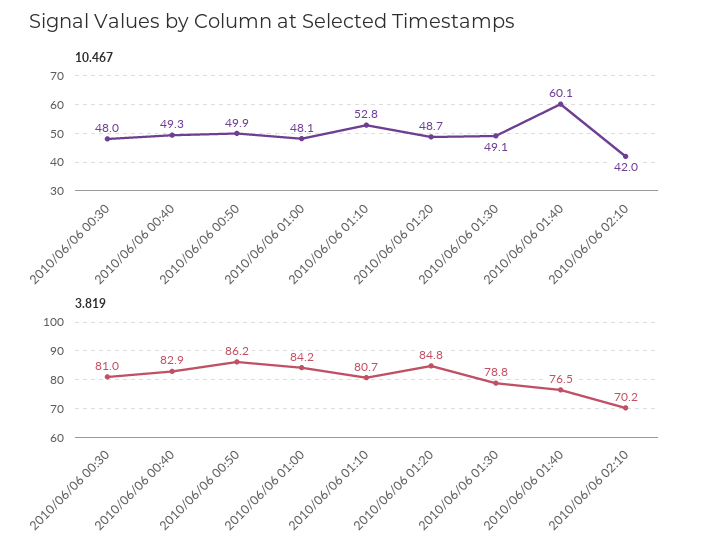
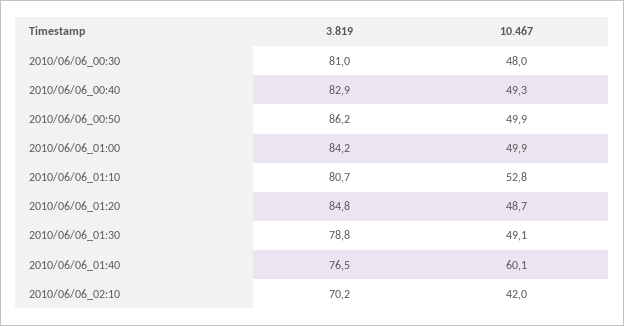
10.467, 2010/06/06 01:00: 48.1 -> 49.9

